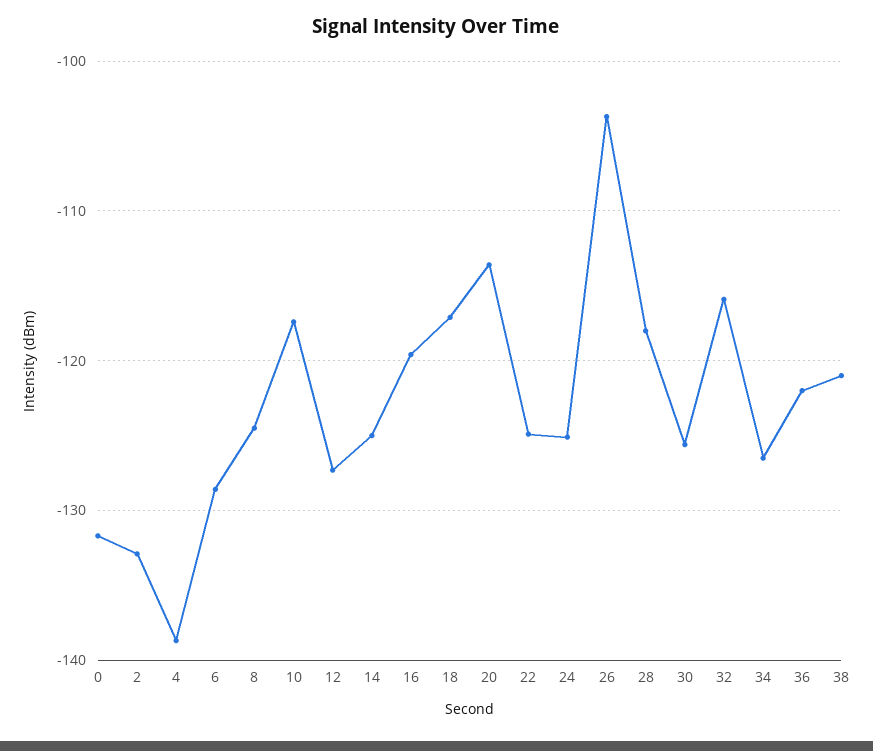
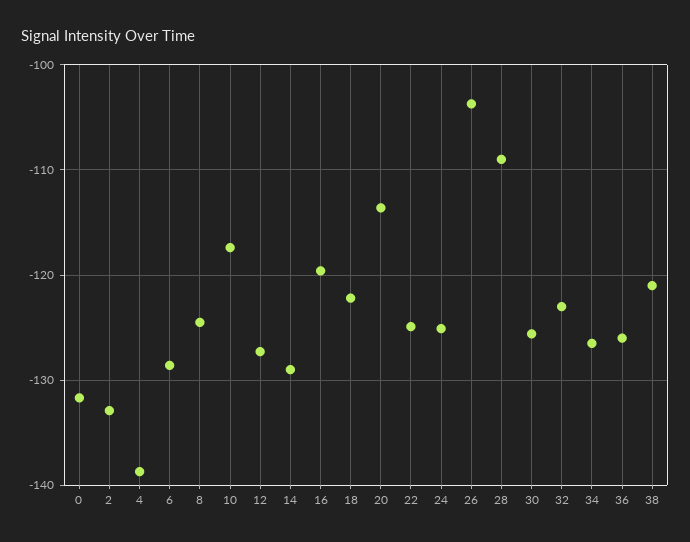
14: -125 -> -129
18: -117 -> -122
28: -118 -> -109
32: -116 -> -123
36: -122 -> -126

